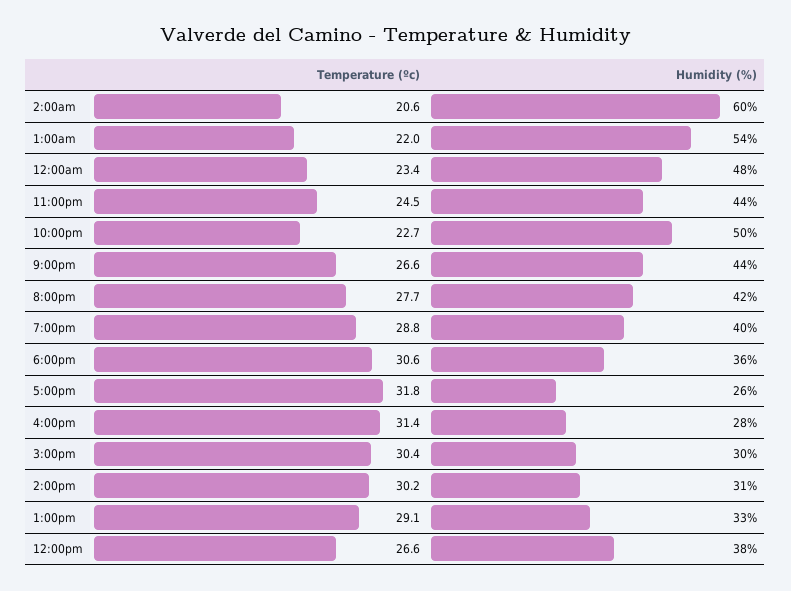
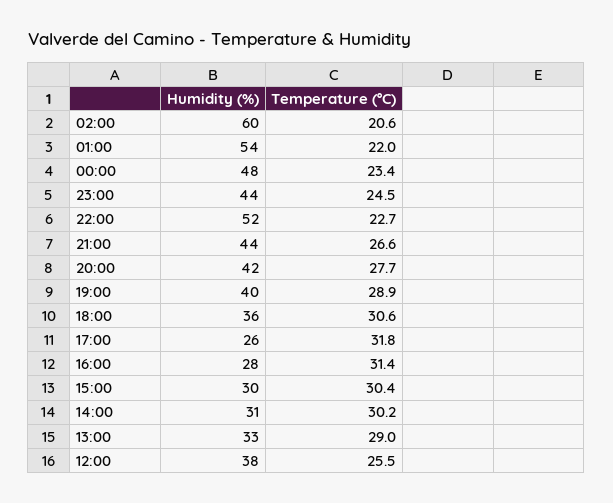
Humidity (%), 10:00pm: 50 -> 52
Temperature (ºc), 7:00pm: 28.8 -> 28.9
Temperature (ºc), 1:00pm: 29.1 -> 29
Temperature (ºc), 12:00pm: 26.6 -> 25.5

